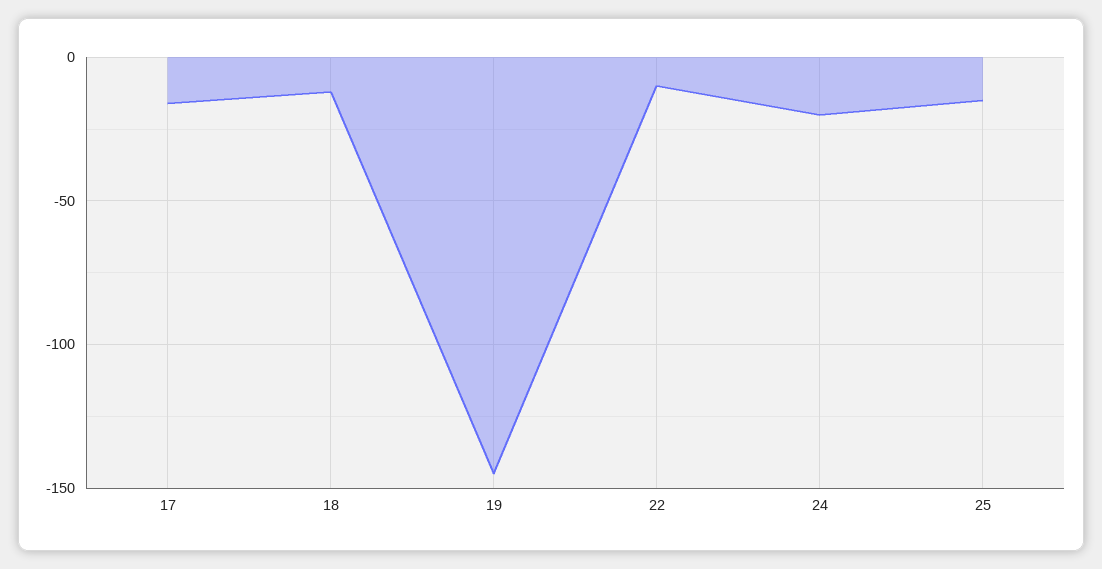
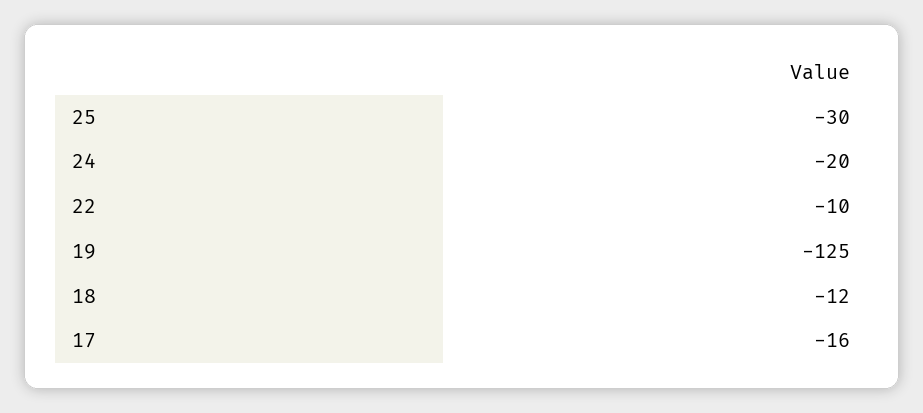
19: -145 -> -125
25: -15 -> -30

